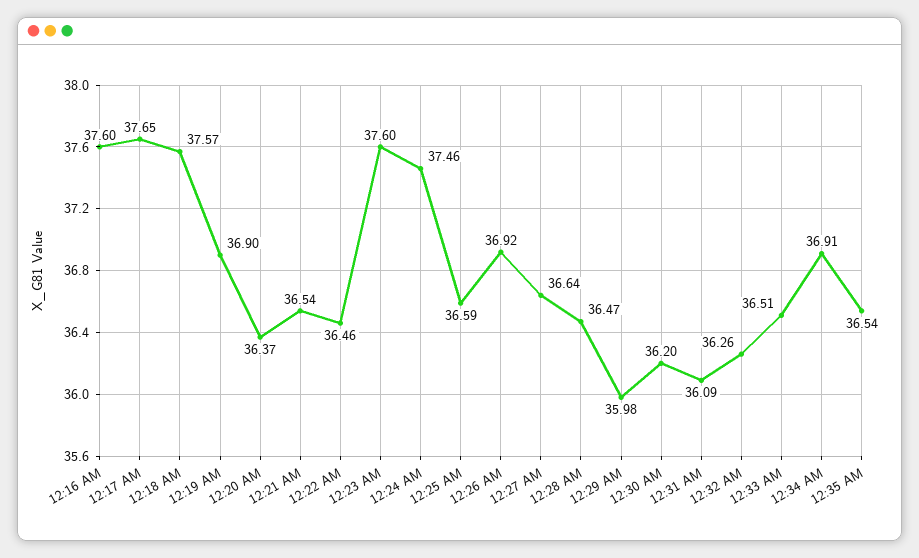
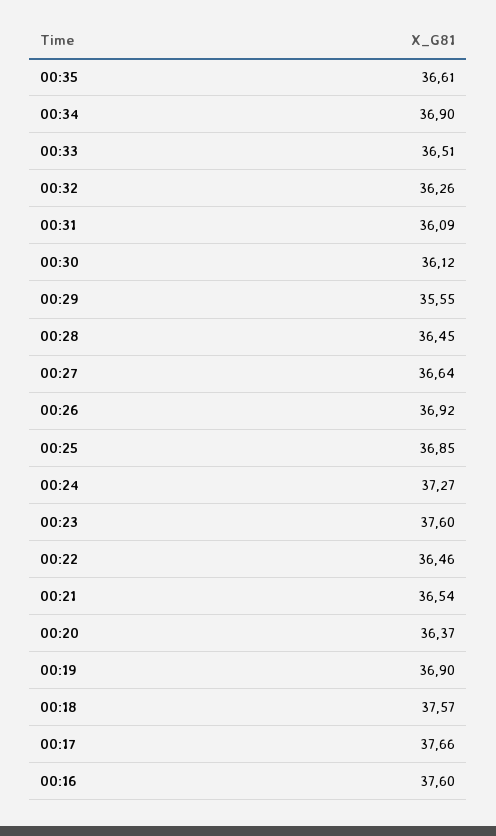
12:17 AM: 37.65 -> 37.66
12:24 AM: 37.46 -> 37.27
12:25 AM: 36.59 -> 36.85
12:28 AM: 36.47 -> 36.45
12:29 AM: 35.98 -> 35.55
12:30 AM: 36.2 -> 36.12
12:34 AM: 36.91 -> 36.9
12:35 AM: 36.54 -> 36.61

